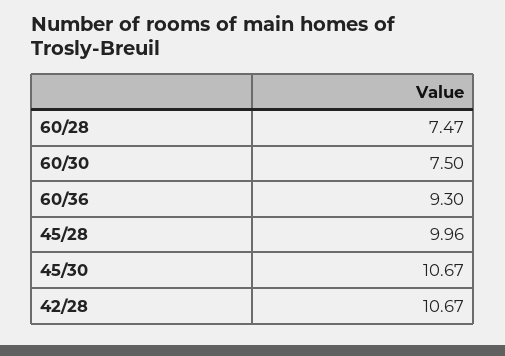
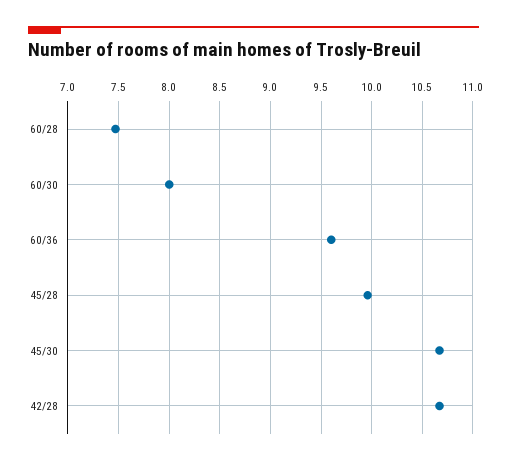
60/30: 7.5 -> 8
60/36: 9.3 -> 9.6

